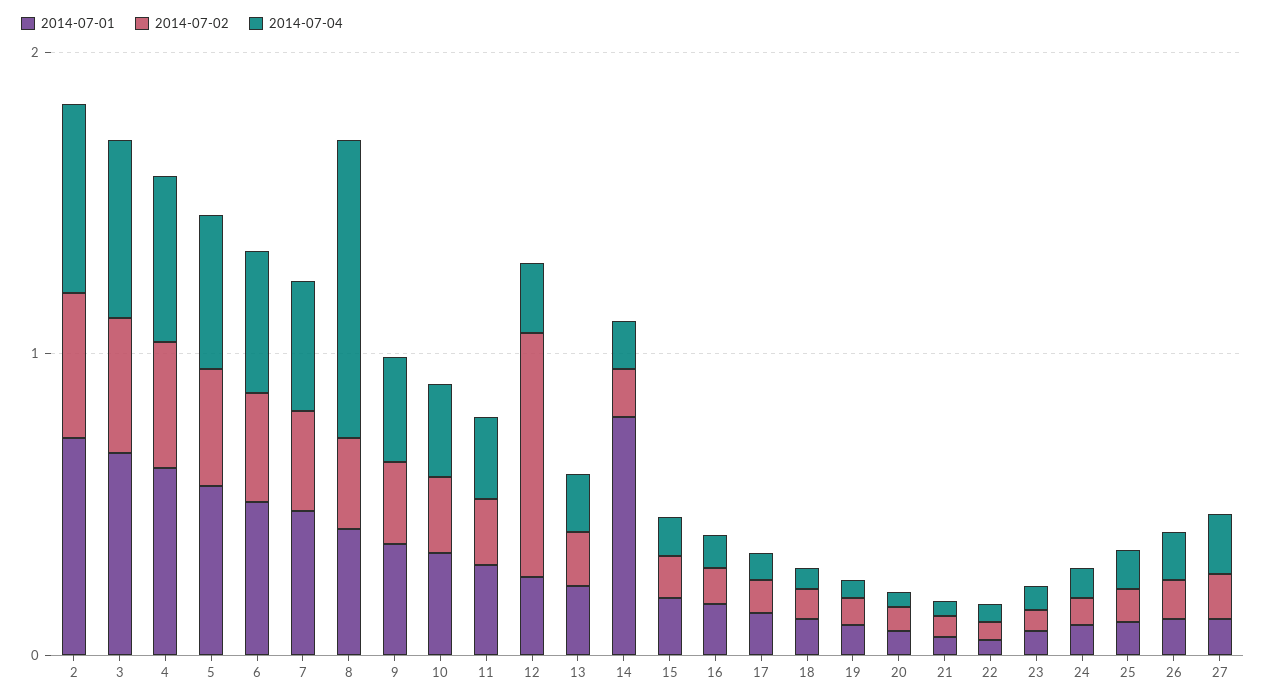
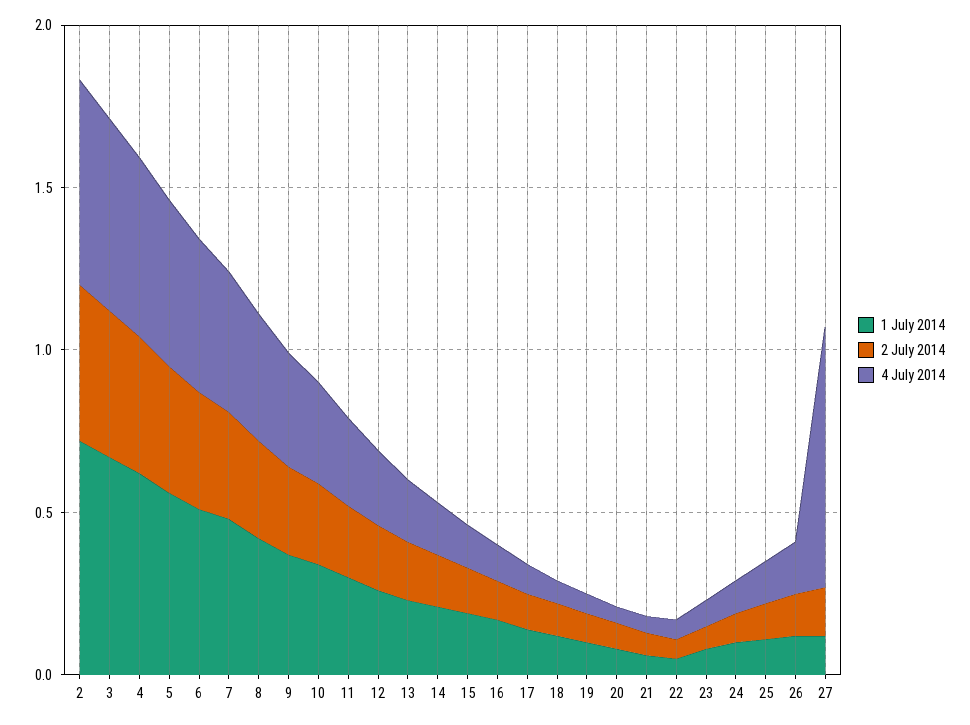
2014-07-04, 8: 1 -> 0.4
2014-07-02, 12: 0.8 -> 0.2
2014-07-01, 14: 0.8 -> 0.2
2014-07-04, 27: 0.2 -> 0.8

